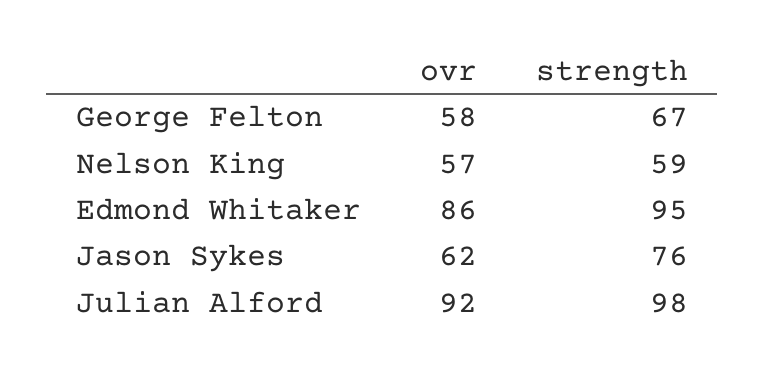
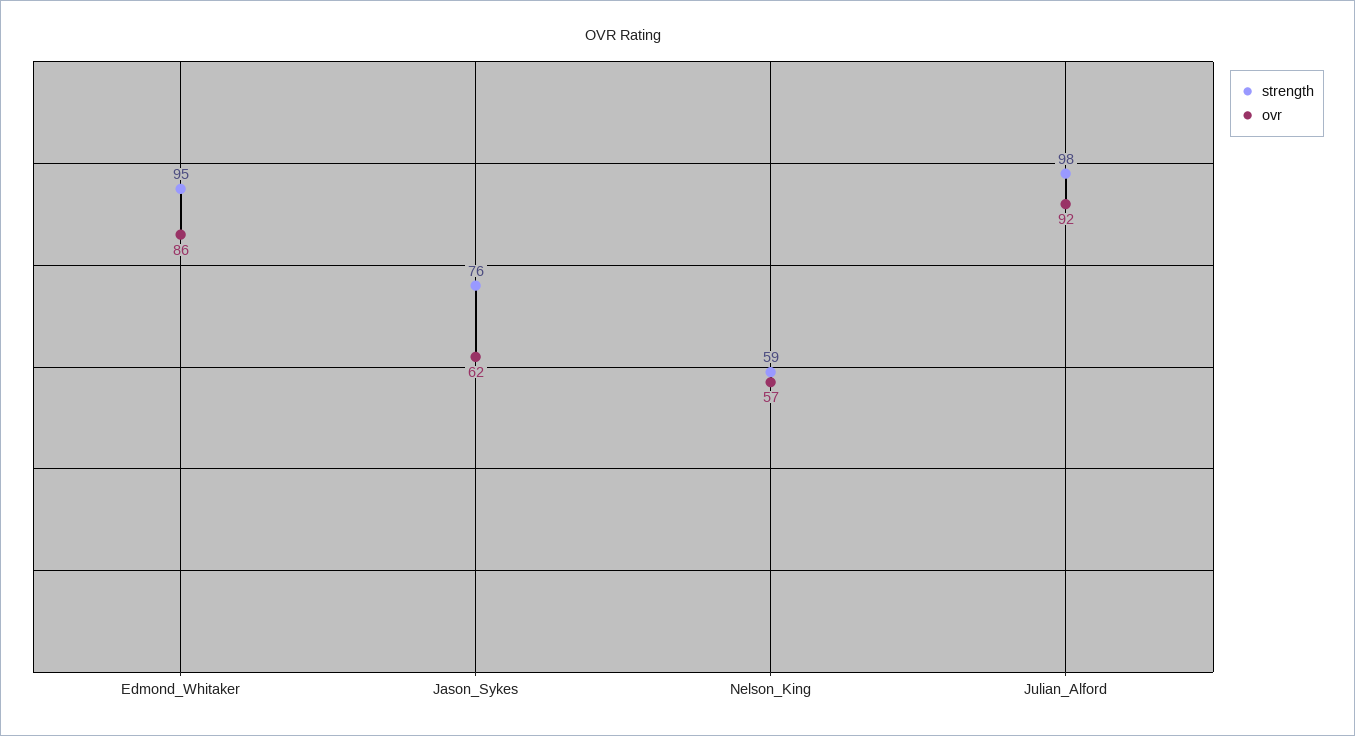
ovr, George Felton: 58 -> none
strength, George Felton: 67 -> none

